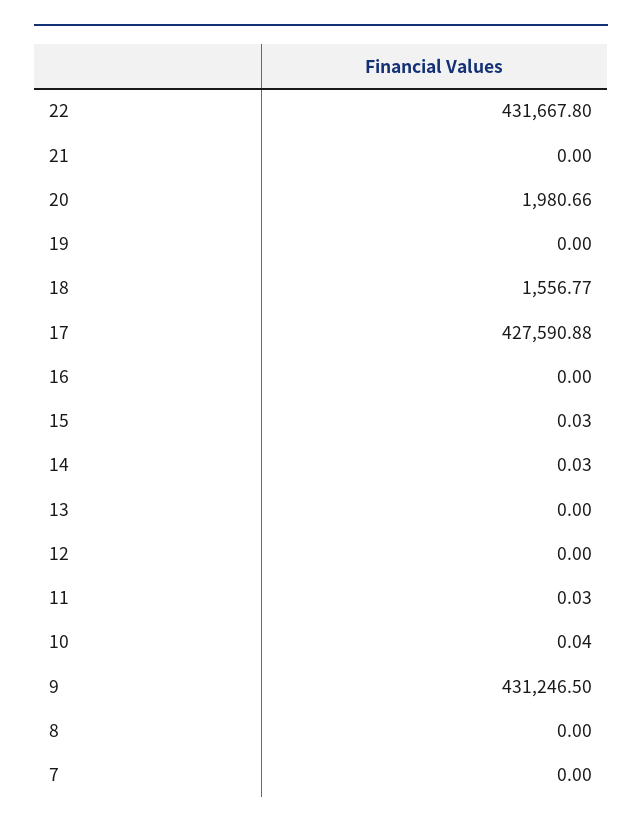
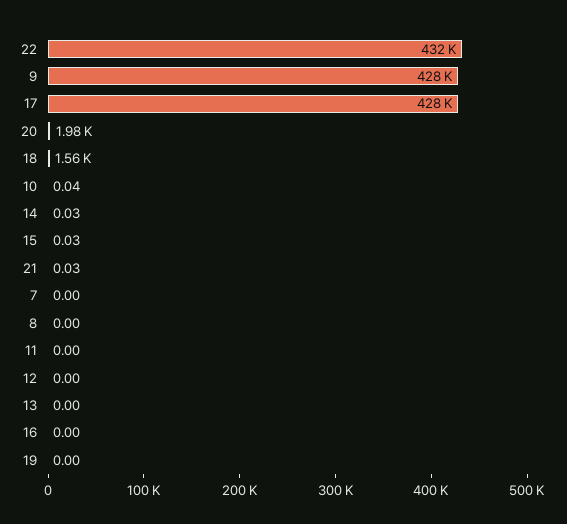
21: 0 -> 0.03
11: 0.03 -> 0
9: 431246.5 -> 428000

